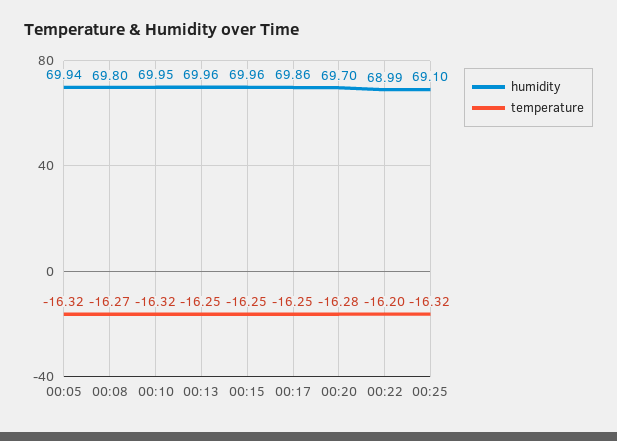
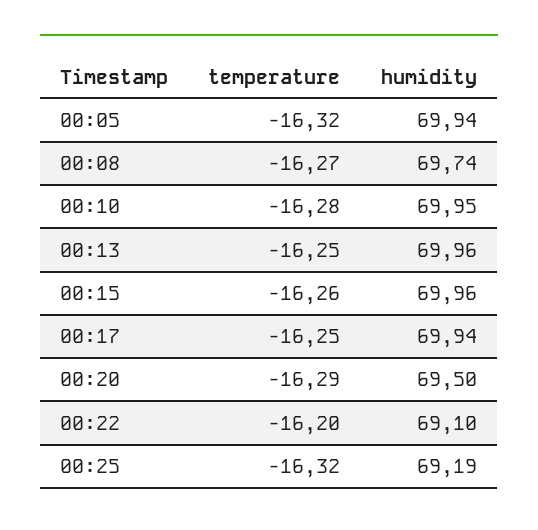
humidity, 00:08: 69.8 -> 69.74
temperature, 00:10: -16.32 -> -16.28
temperature, 00:15: -16.25 -> -16.26
humidity, 00:17: 69.86 -> 69.94
humidity, 00:20: 69.7 -> 69.5
temperature, 00:20: -16.28 -> -16.29
humidity, 00:22: 68.99 -> 69.1
humidity, 00:25: 69.1 -> 69.19

